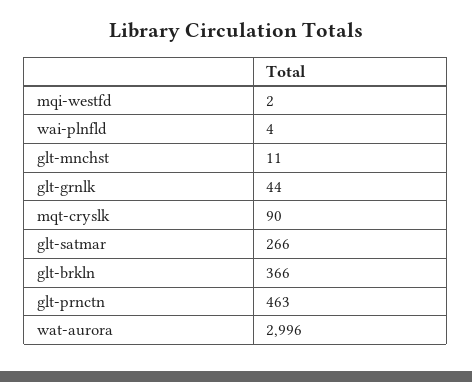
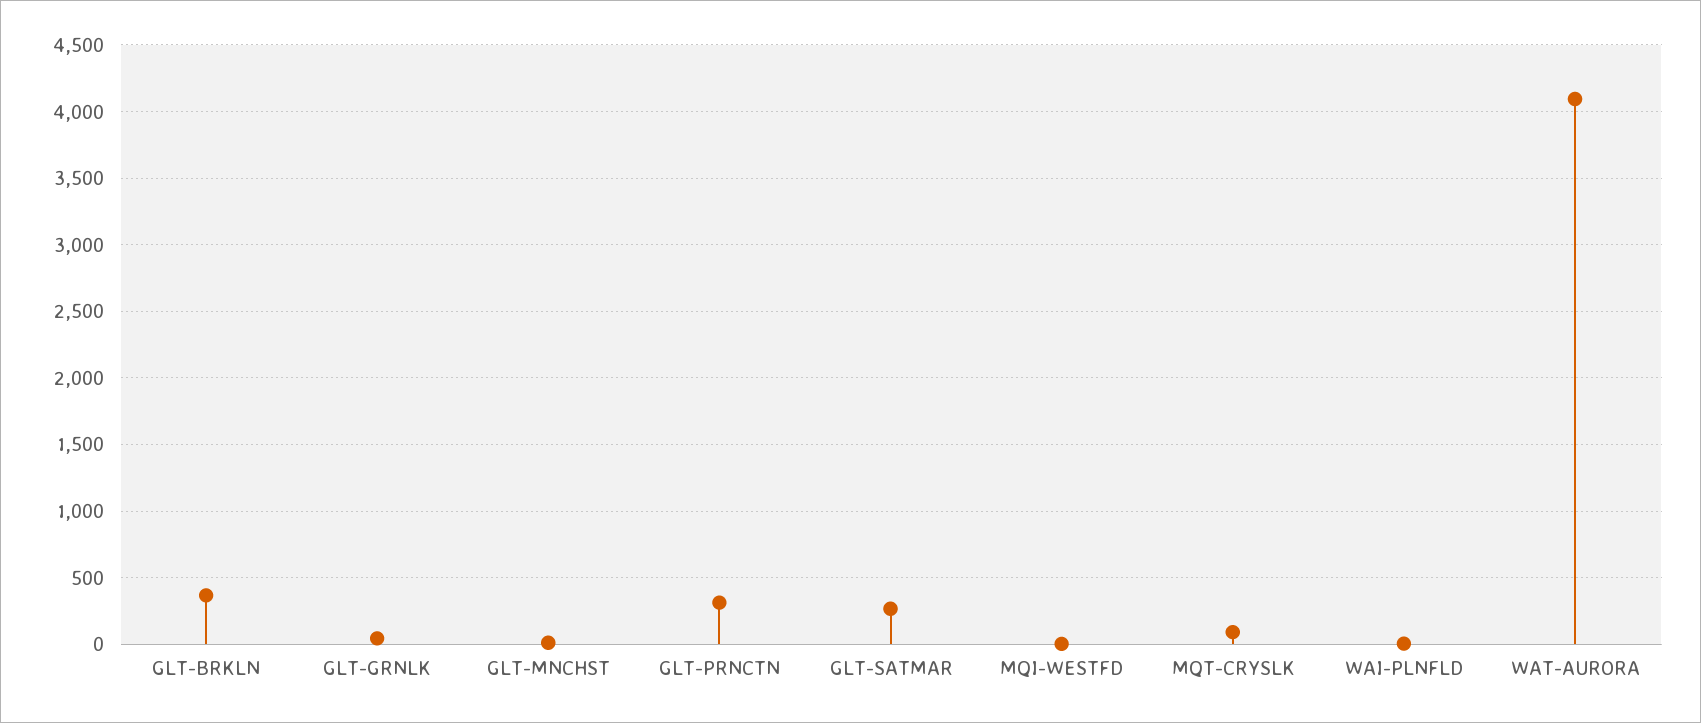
glt-prnctn: 463 -> 300
wat-aurora: 2996 -> 4100

